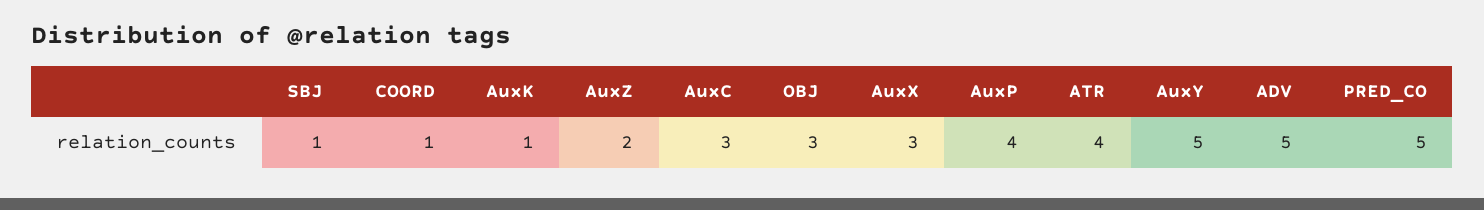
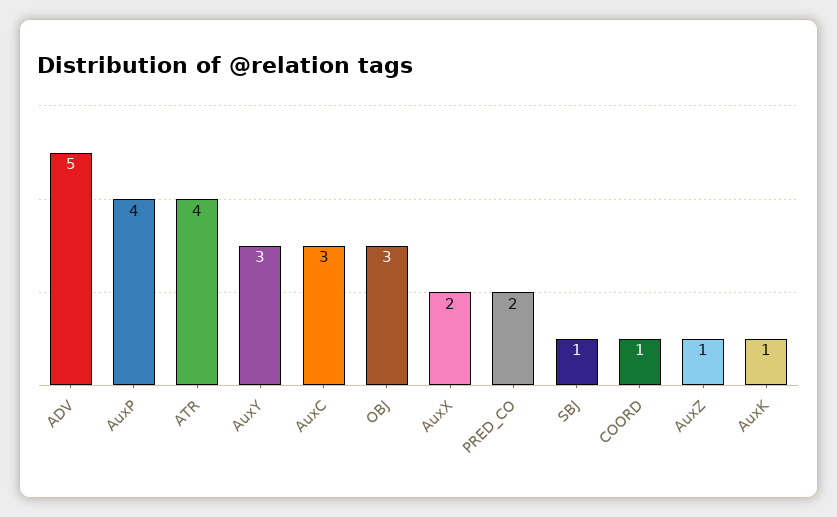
AuxZ: 2 -> 1
AuxX: 3 -> 2
AuxY: 5 -> 3
PRED_CO: 5 -> 2

